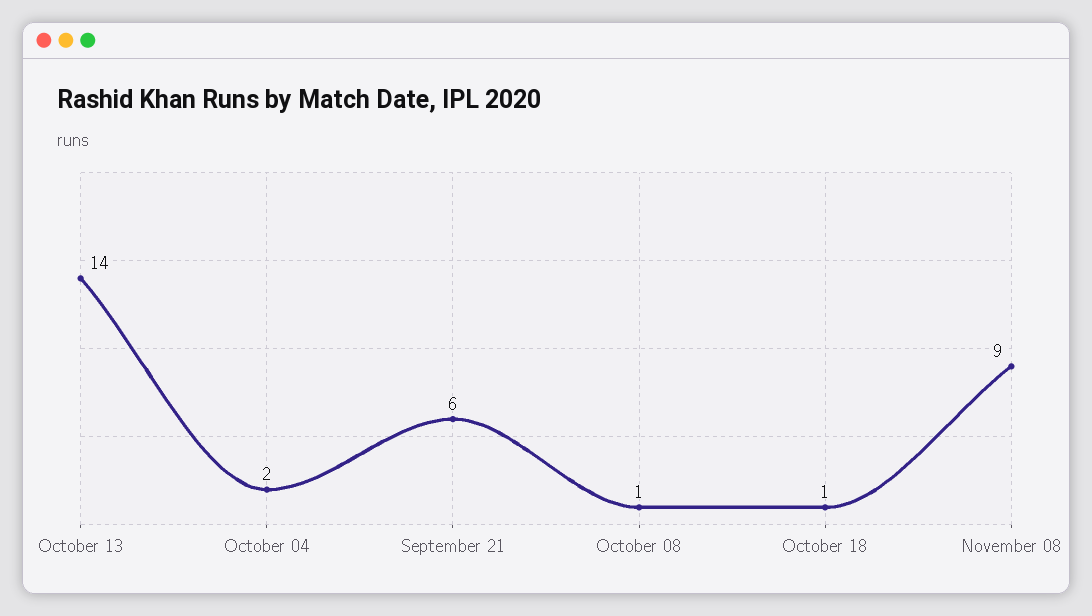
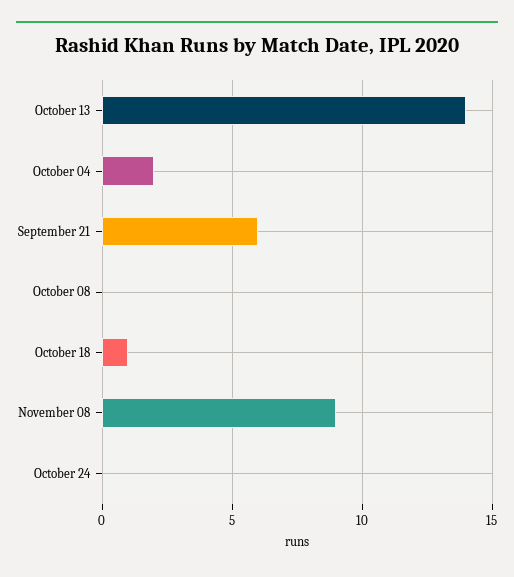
October 08: 1 -> 0
October 24: none -> 0

